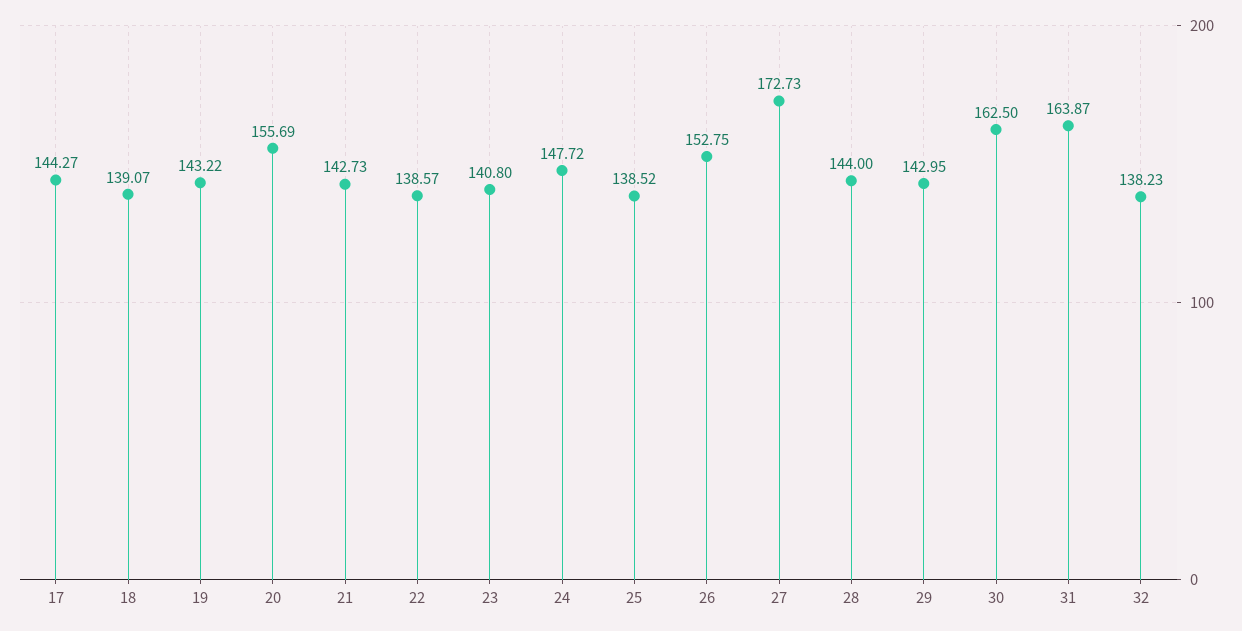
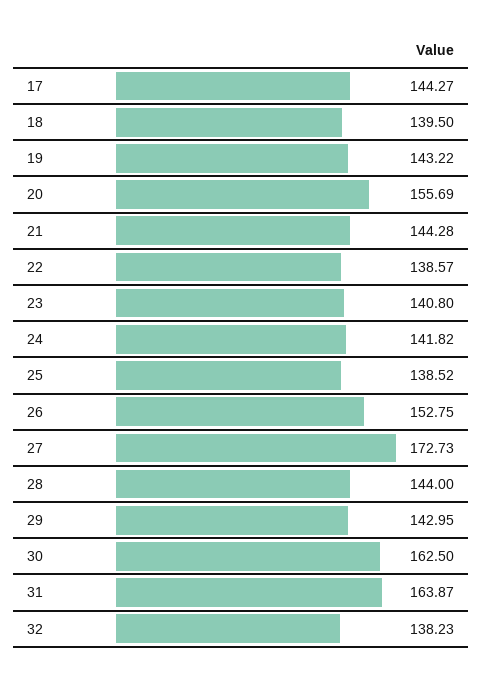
18: 139.07 -> 139.5
21: 142.73 -> 144.28
24: 147.72 -> 141.82

